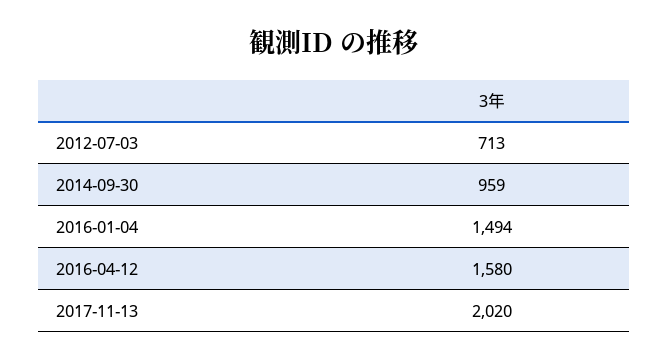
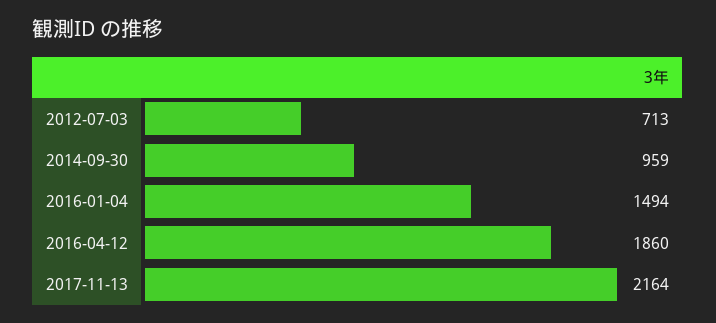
2016-04-12: 1580 -> 1860
2017-11-13: 2020 -> 2164

